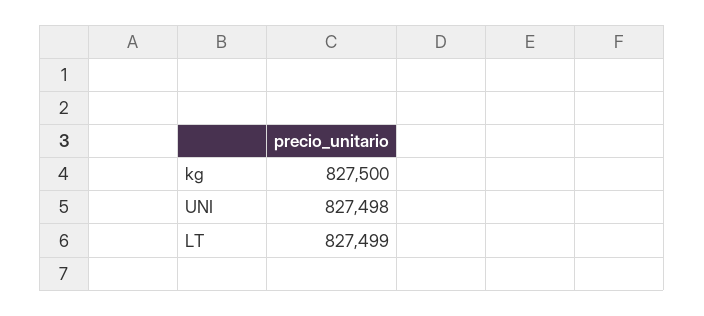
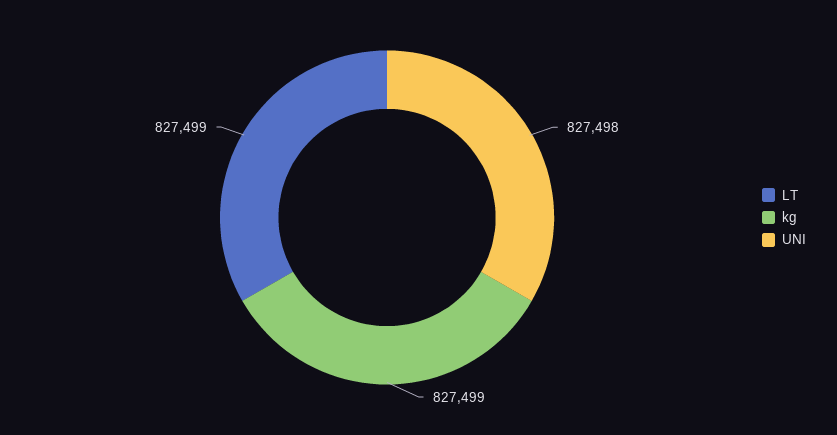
kg: 827500 -> 827499

